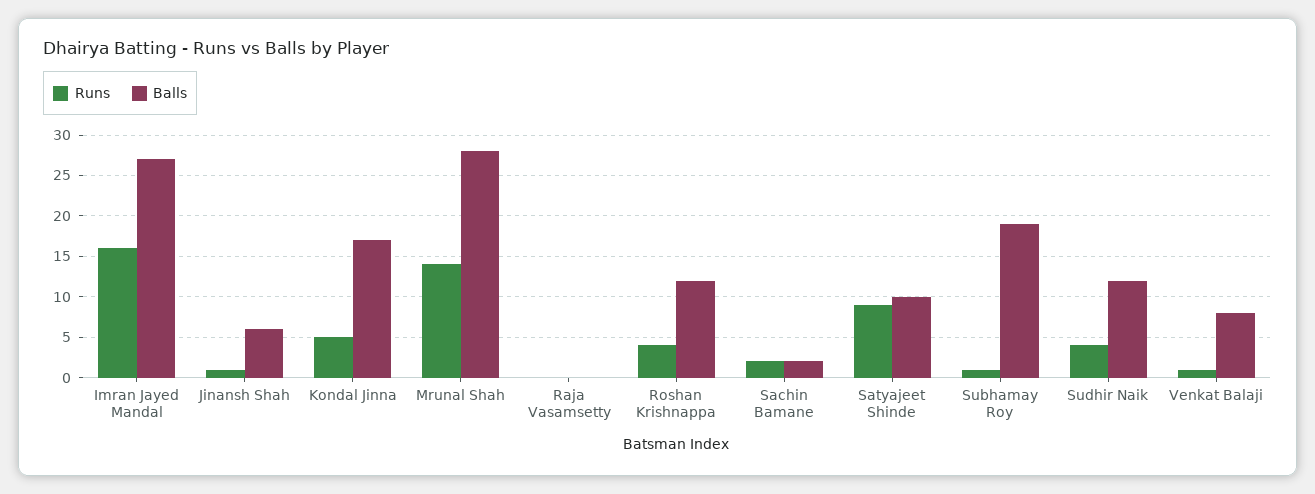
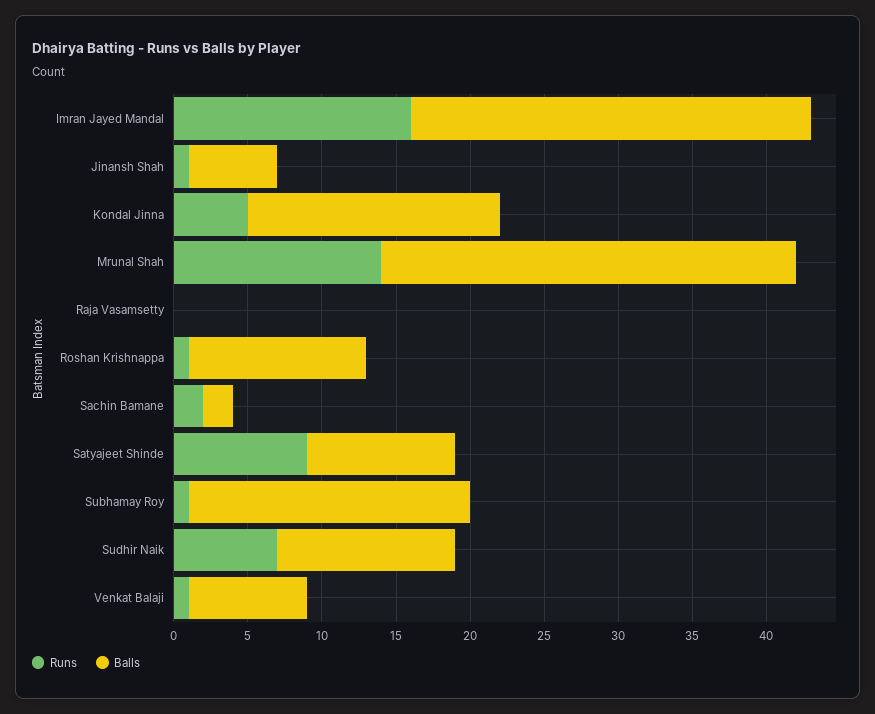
Runs, Roshan Krishnappa: 4 -> 1
Runs, Sudhir Naik: 4 -> 7

